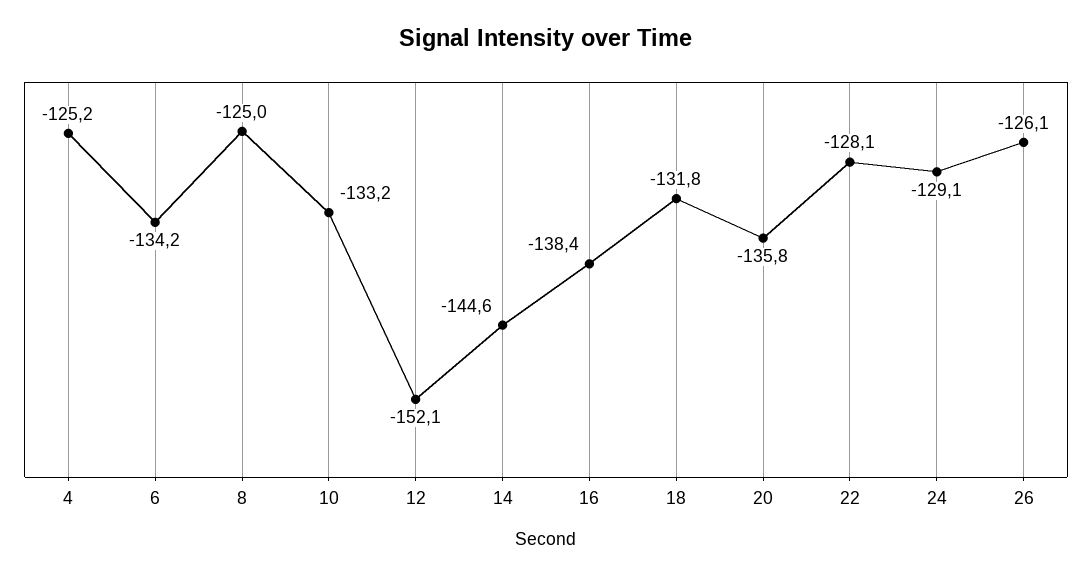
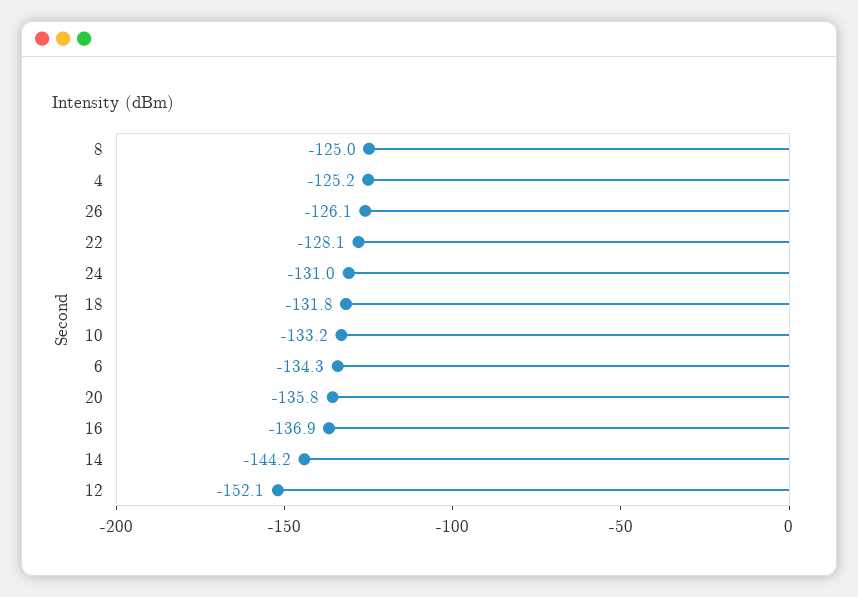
6: -134.2 -> -134.3
14: -144.6 -> -144.2
16: -138.4 -> -136.9
24: -129.1 -> -131

